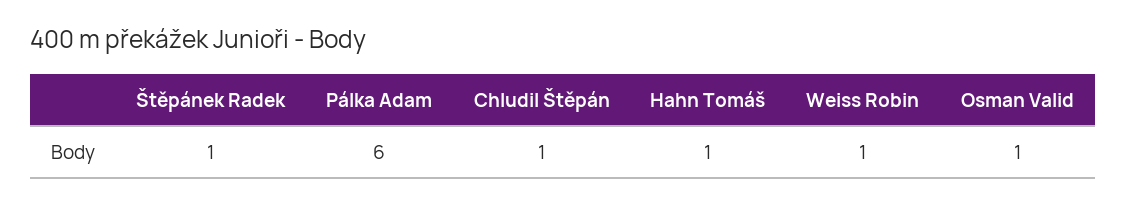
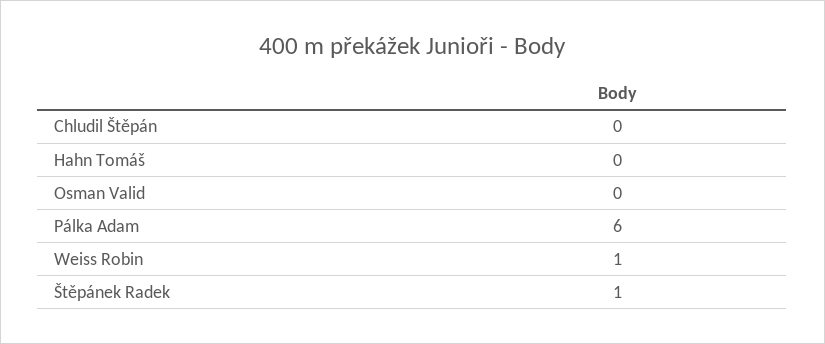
Chludil Štěpán: 1 -> 0
Hahn Tomáš: 1 -> 0
Osman Valid: 1 -> 0

